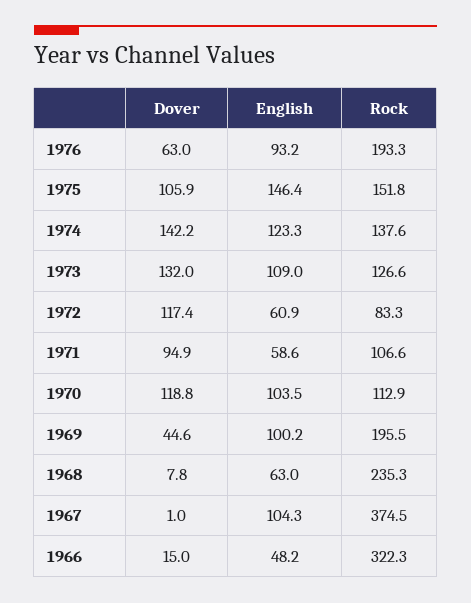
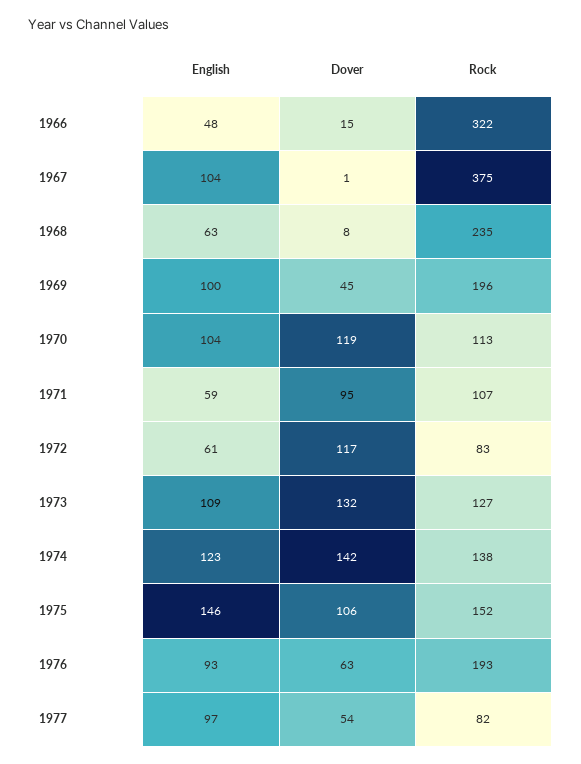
English, 1977: none -> 97
Dover, 1977: none -> 54
Rock, 1977: none -> 82

